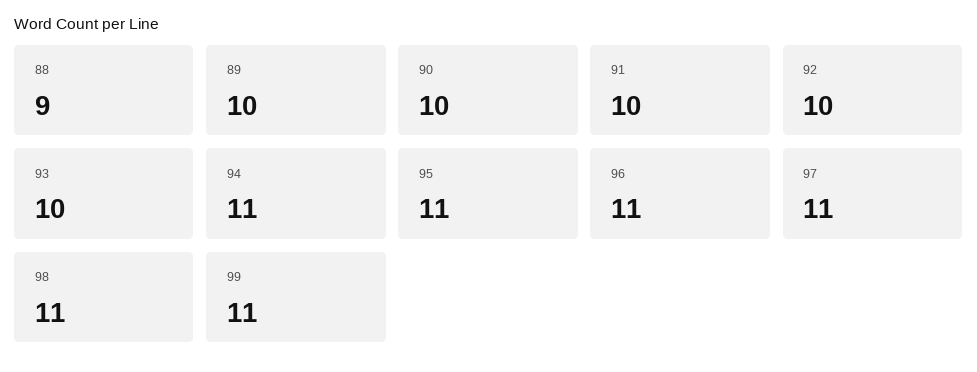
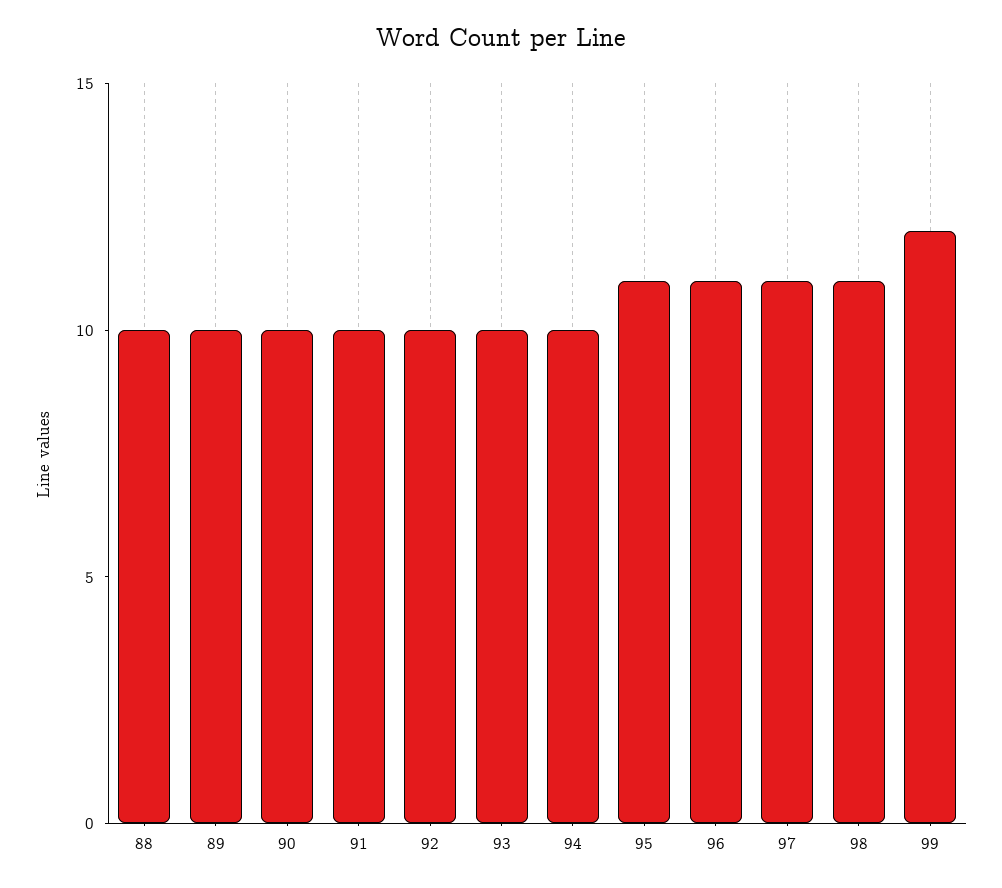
88: 9 -> 10
94: 11 -> 10
99: 11 -> 12

